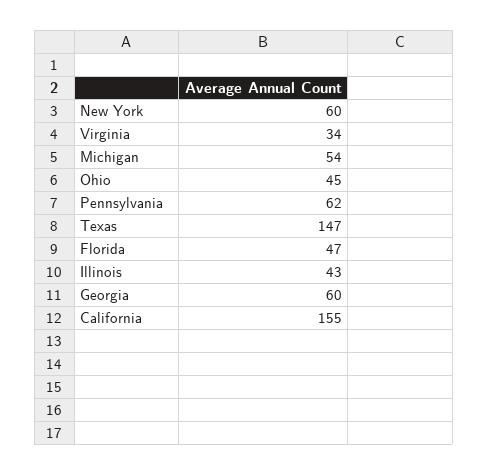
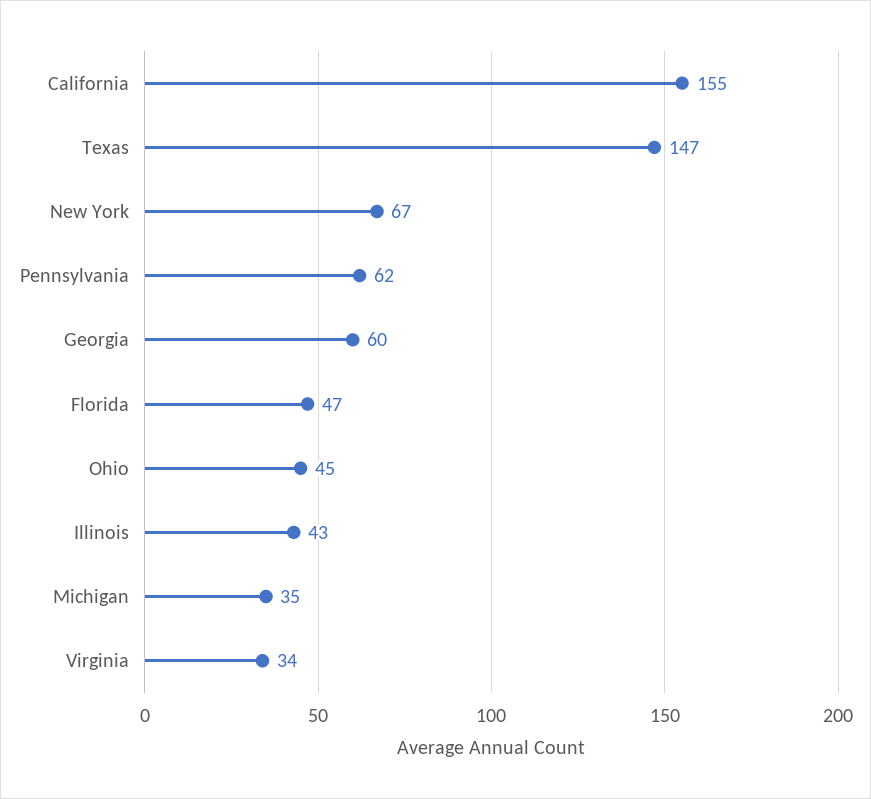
New York: 60 -> 67
Michigan: 54 -> 35

